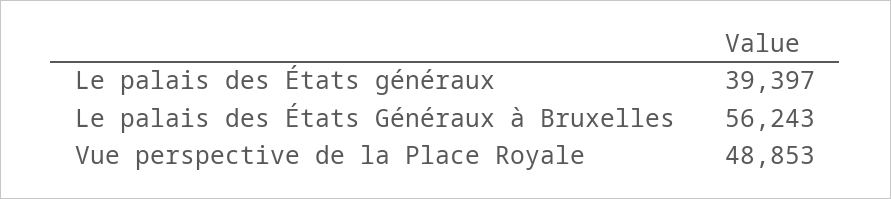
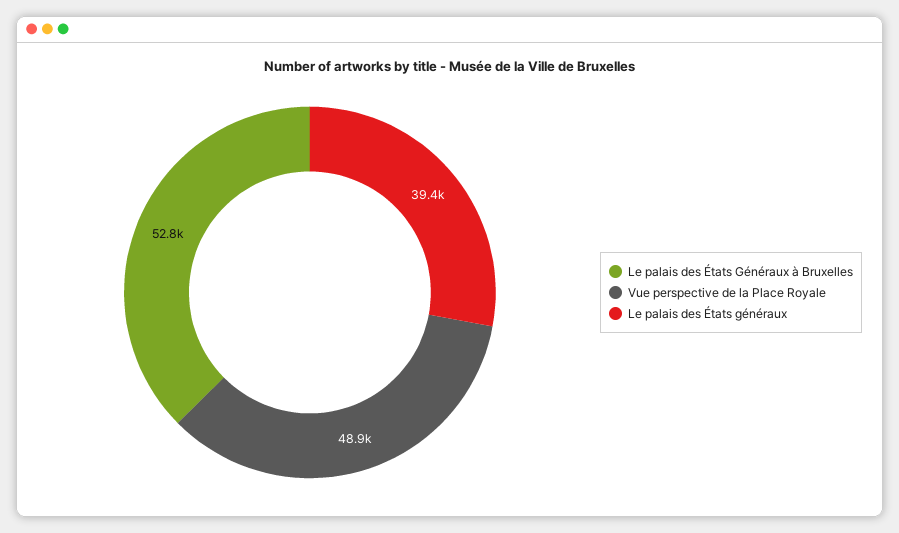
Le palais des États Généraux à Bruxelles: 56243 -> 52800

